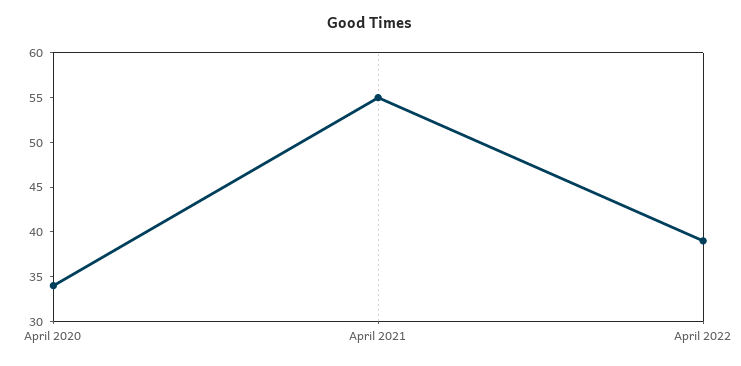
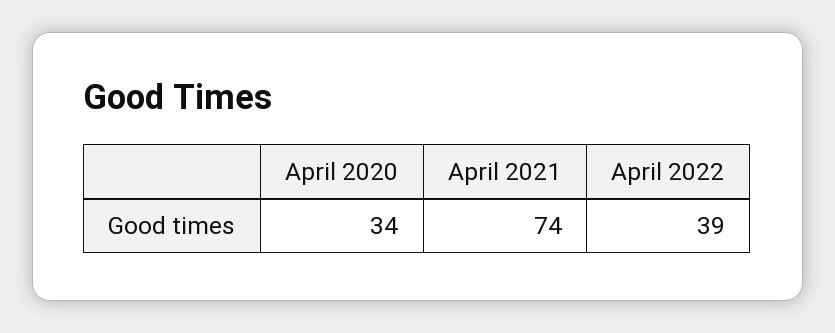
April 2021: 55 -> 74

